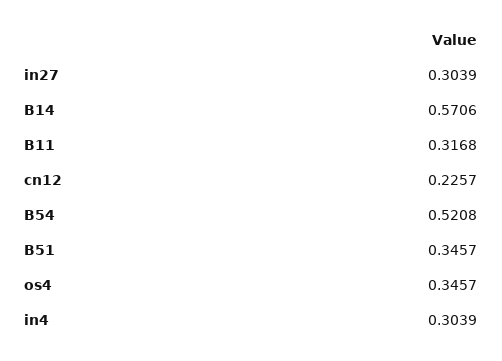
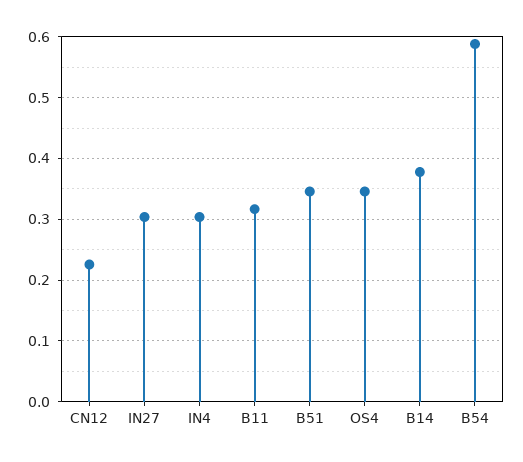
B14: 0.5706 -> 0.38
B54: 0.5208 -> 0.59

